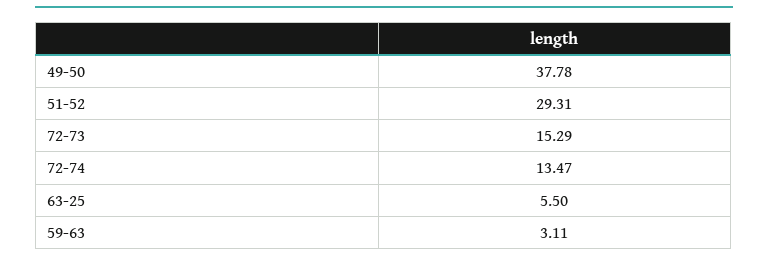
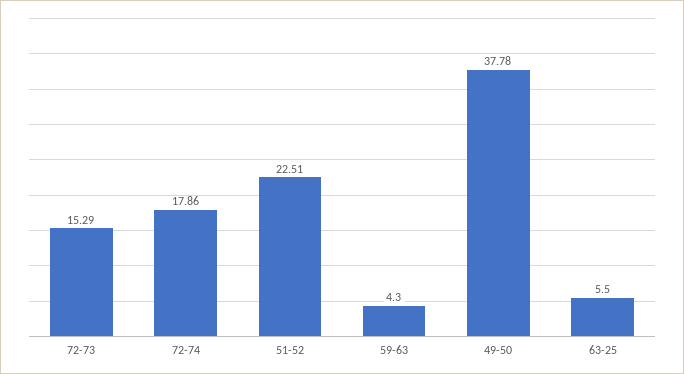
51-52: 29.31 -> 22.51
72-74: 13.47 -> 17.86
59-63: 3.11 -> 4.3

